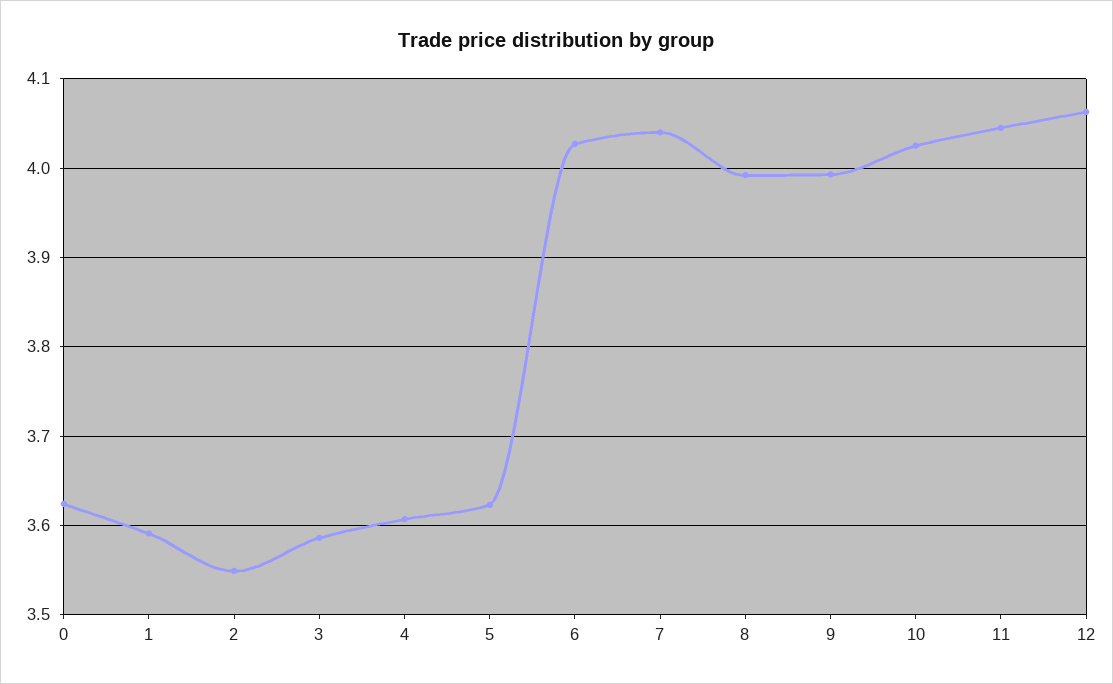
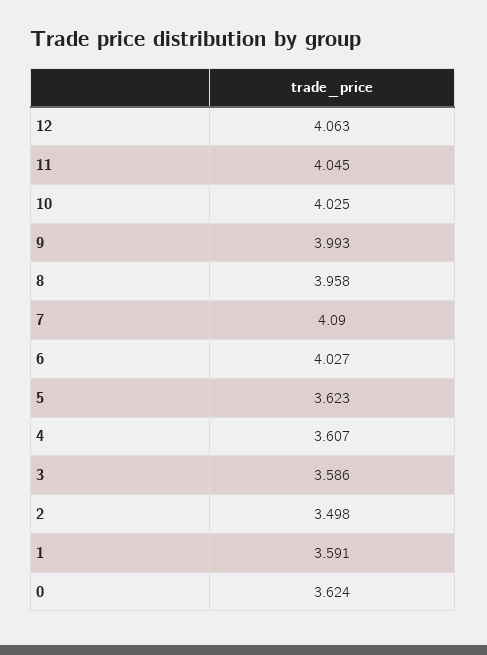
2: 3.55 -> 3.498
7: 4.04 -> 4.09
8: 3.99 -> 3.958

